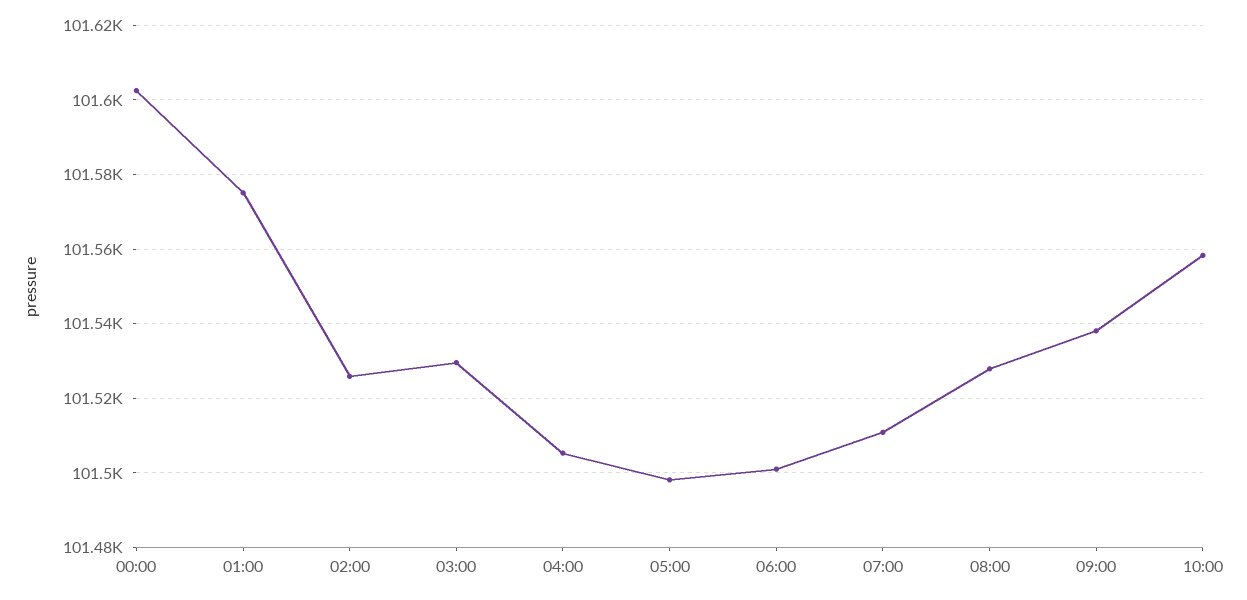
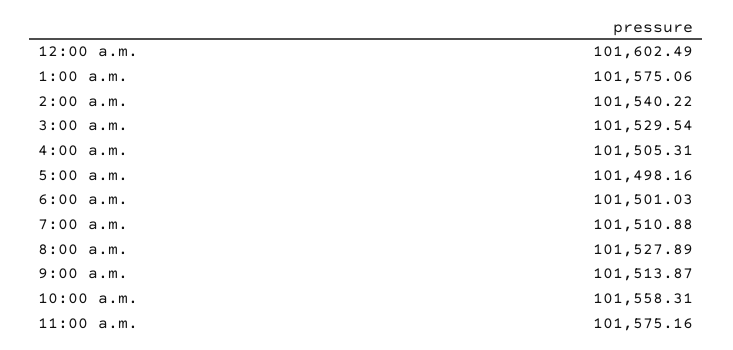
02:00: 101526 -> 101540.22
09:00: 101538 -> 101513.87
11:00 a.m.: none -> 101575.16

